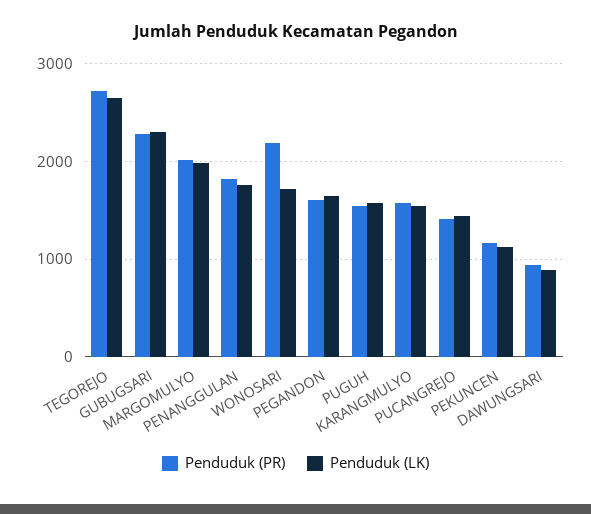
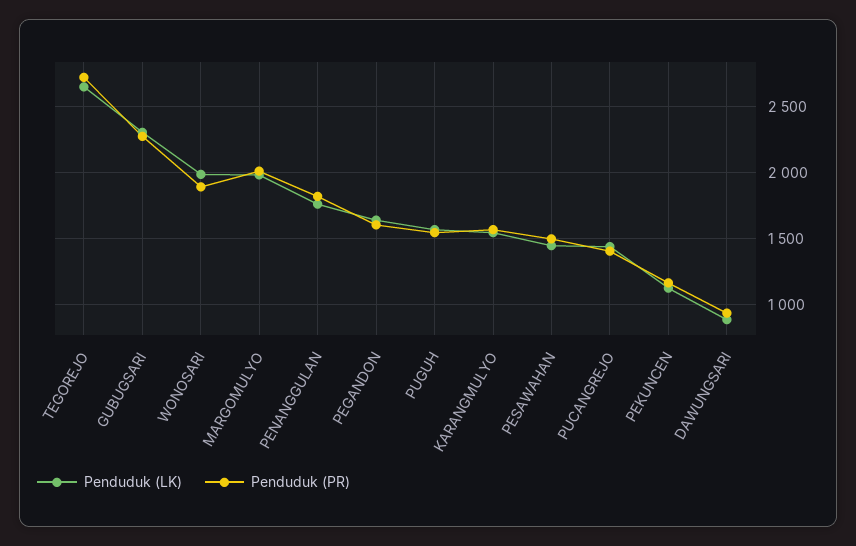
Penduduk (PR), WONOSARI: 2200 -> 1900
Penduduk (LK), WONOSARI: 1700 -> 2000
Penduduk (LK), PESAWAHAN: none -> 1450
Penduduk (PR), PESAWAHAN: none -> 1500

